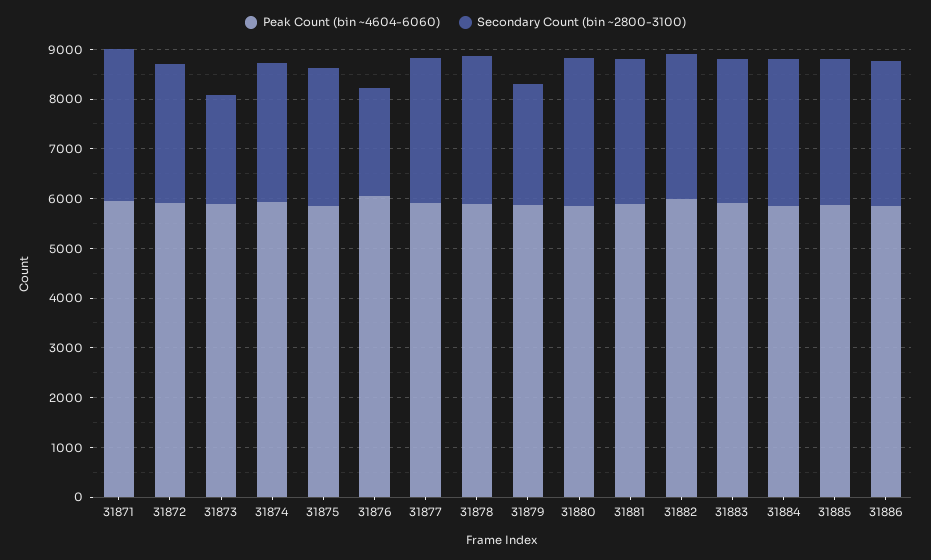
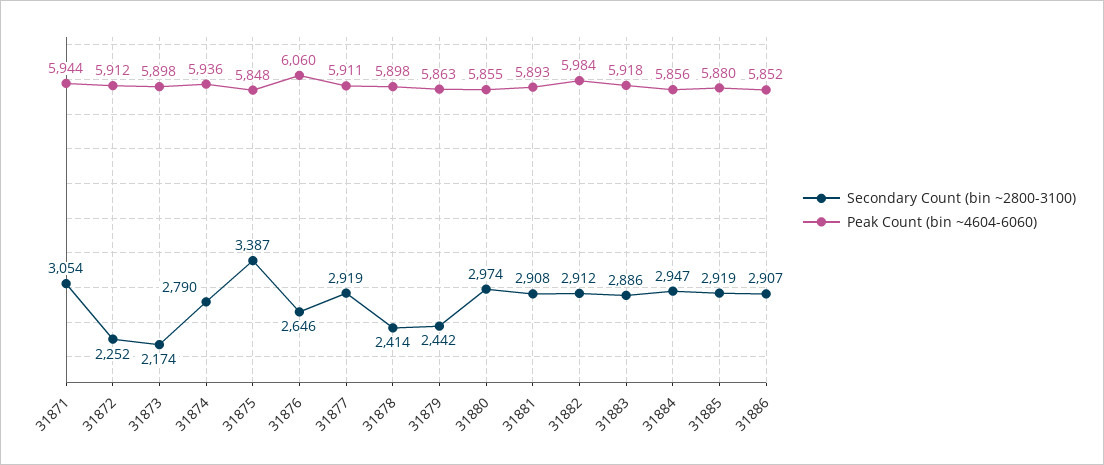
Secondary Count (bin ~2800-3100), 31872: 2800 -> 2252
Secondary Count (bin ~2800-3100), 31875: 2800 -> 3387
Secondary Count (bin ~2800-3100), 31876: 2200 -> 2646
Secondary Count (bin ~2800-3100), 31878: 3000 -> 2414

